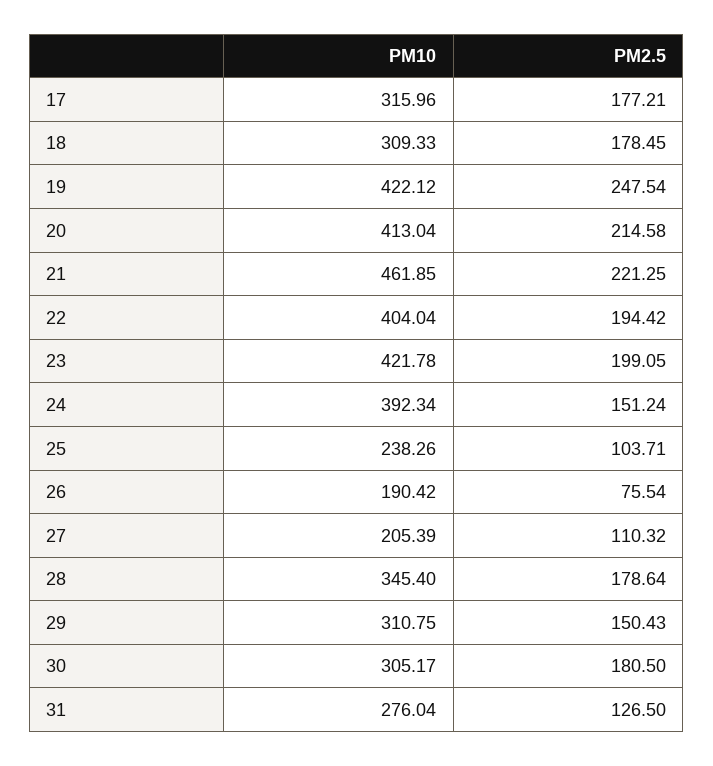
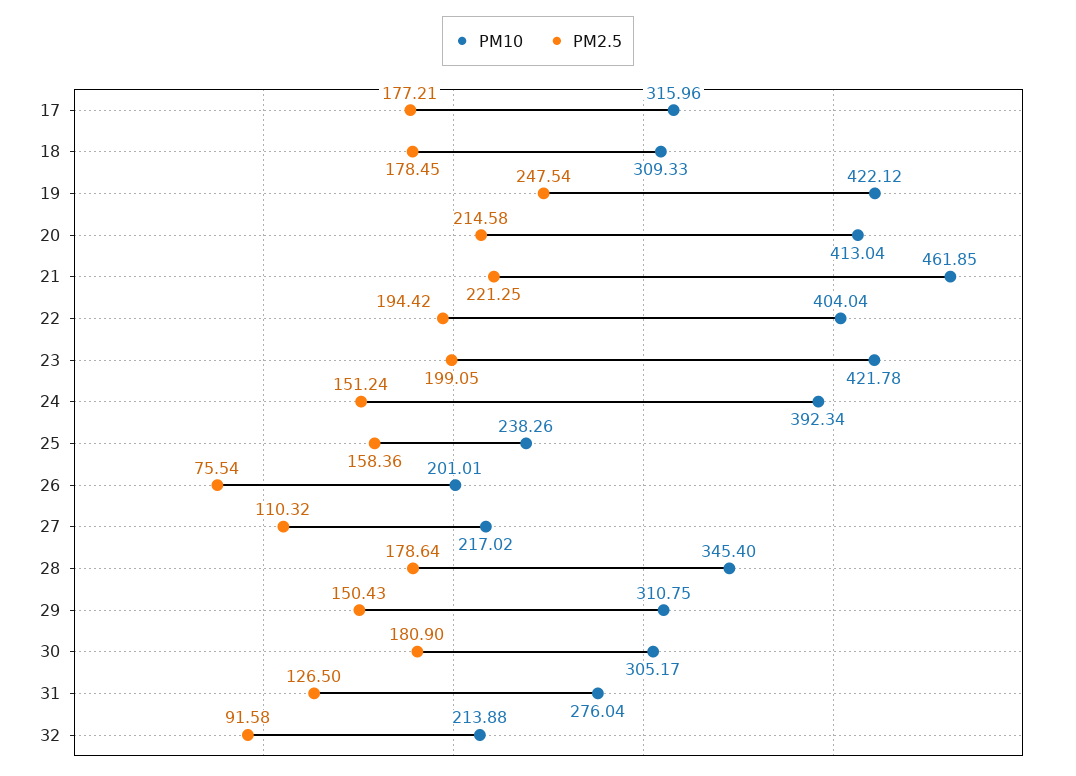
PM2.5, 25: 103.71 -> 158.36
PM10, 26: 190.42 -> 201.01
PM10, 27: 205.39 -> 217.02
PM2.5, 30: 180.5 -> 180.9
PM10, 32: none -> 213.88
PM2.5, 32: none -> 91.58

